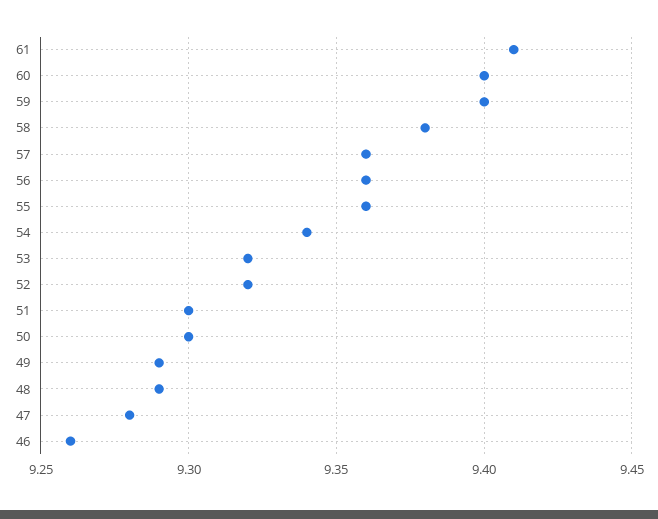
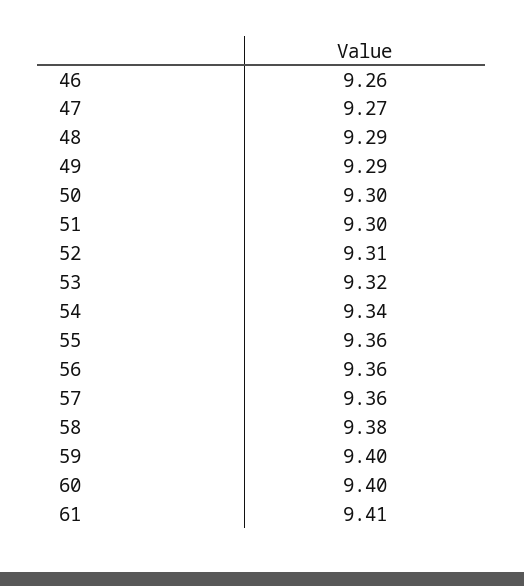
52: 9.32 -> 9.31
47: 9.28 -> 9.27

